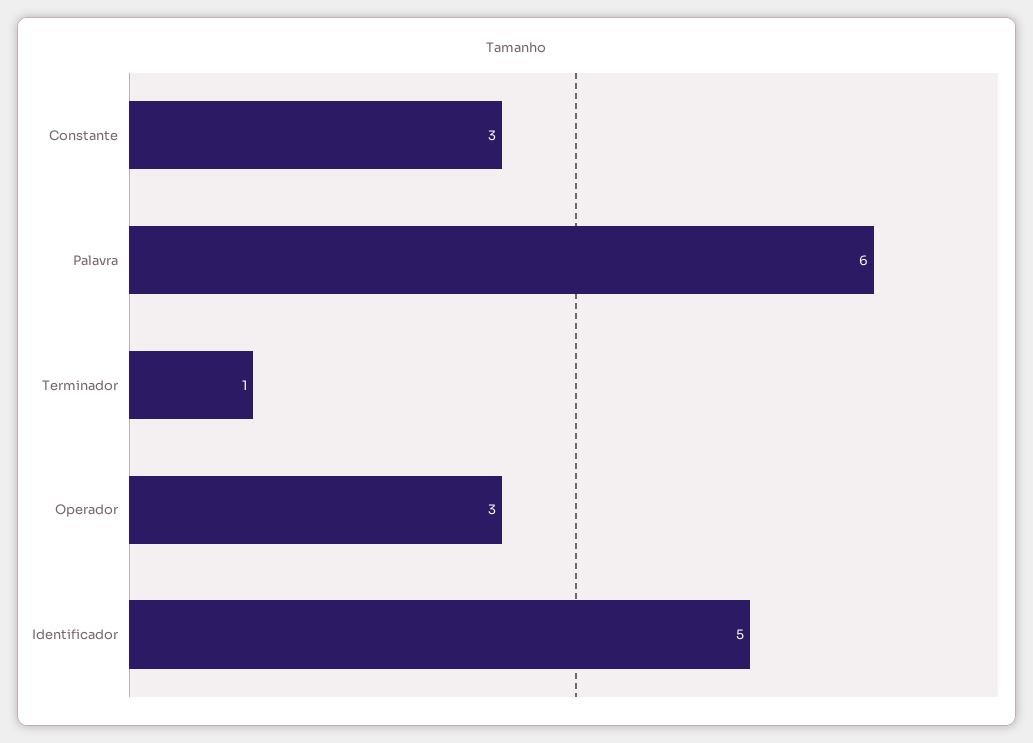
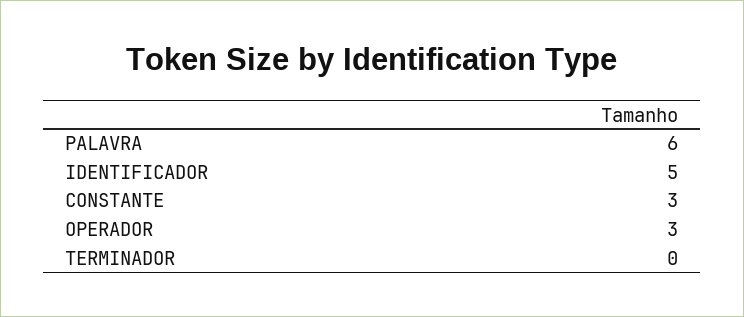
Terminador: 1 -> 0

